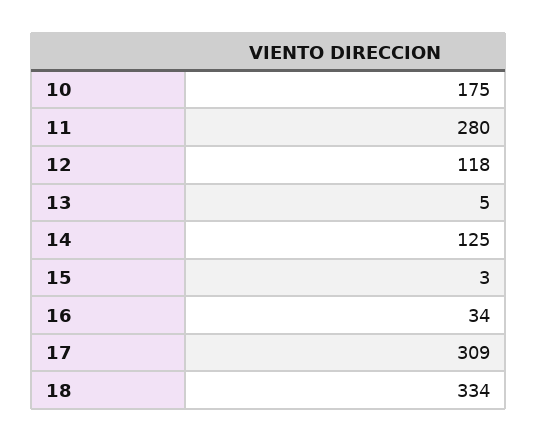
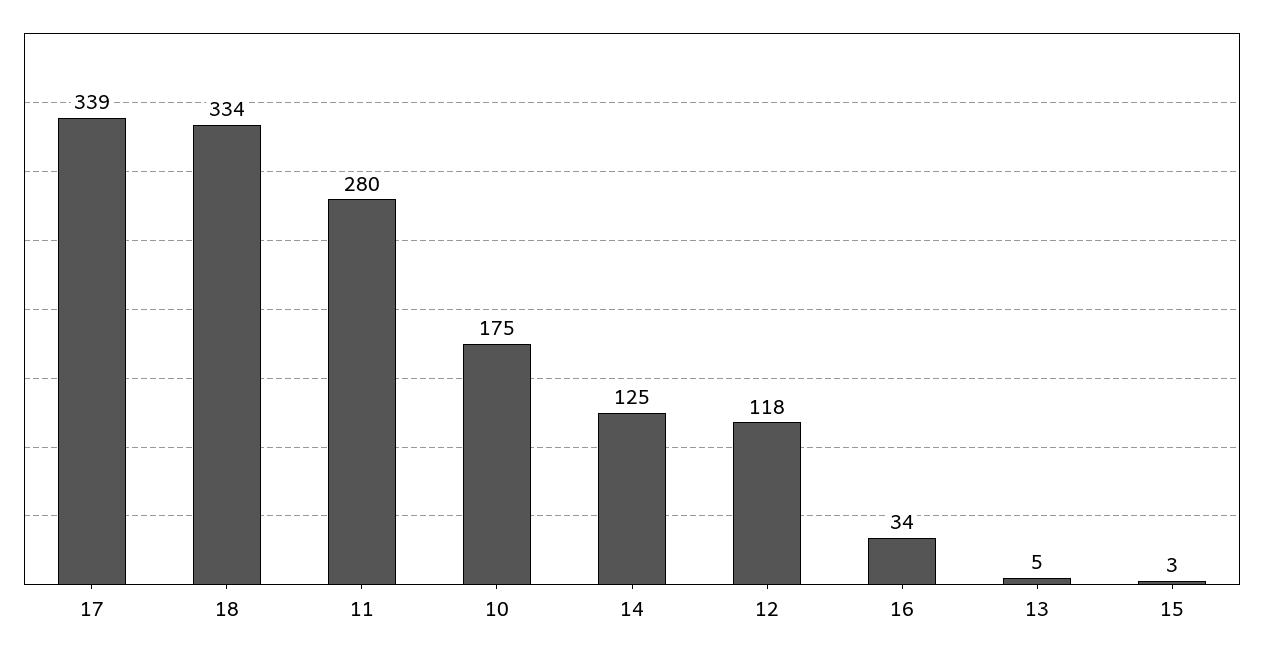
17: 309 -> 339

